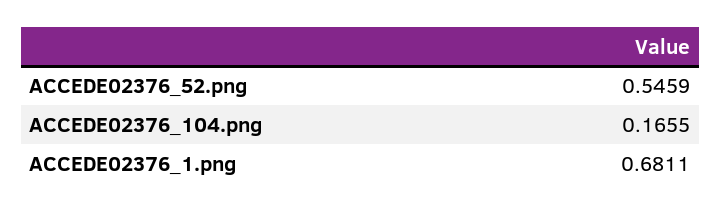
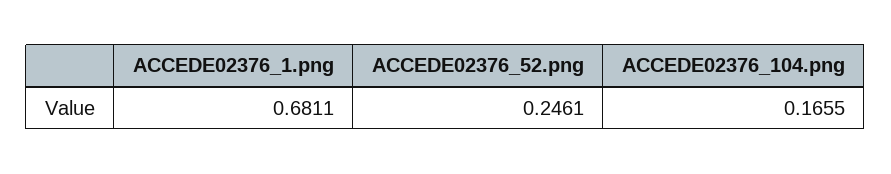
ACCEDE02376_52.png: 0.5459 -> 0.2461

